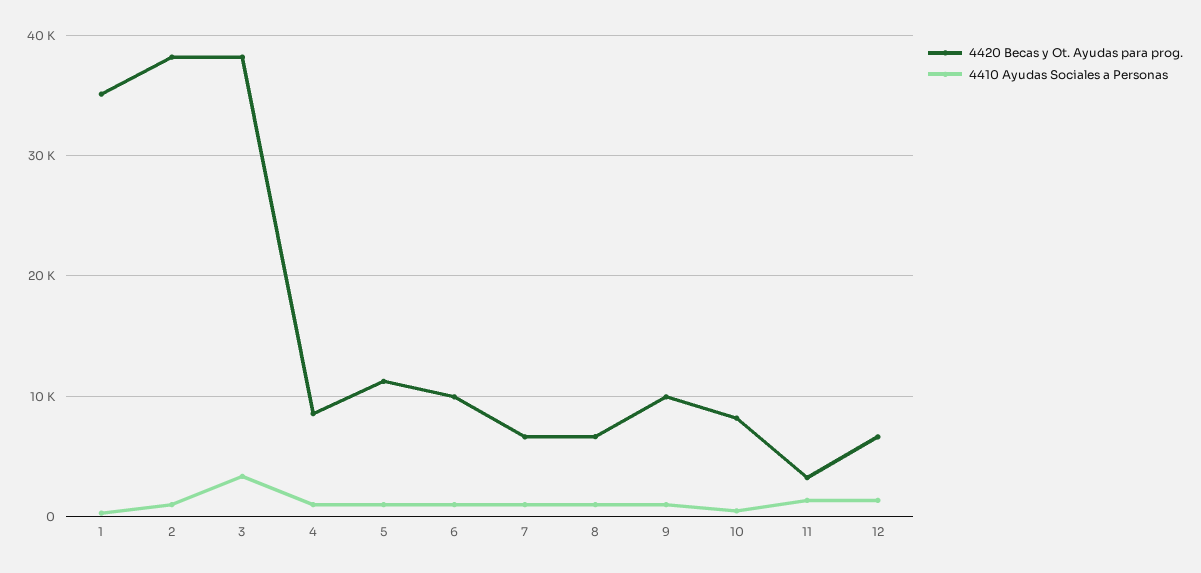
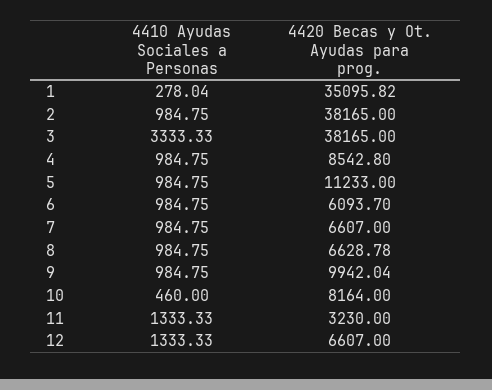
4420 Becas y Ot. Ayudas para prog., 6: 10000 -> 6093.7

